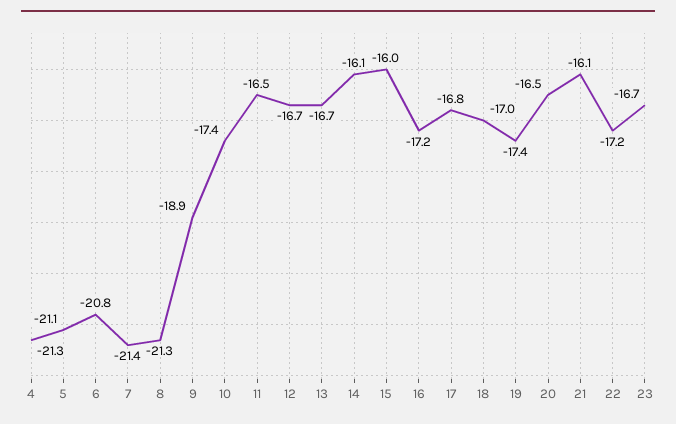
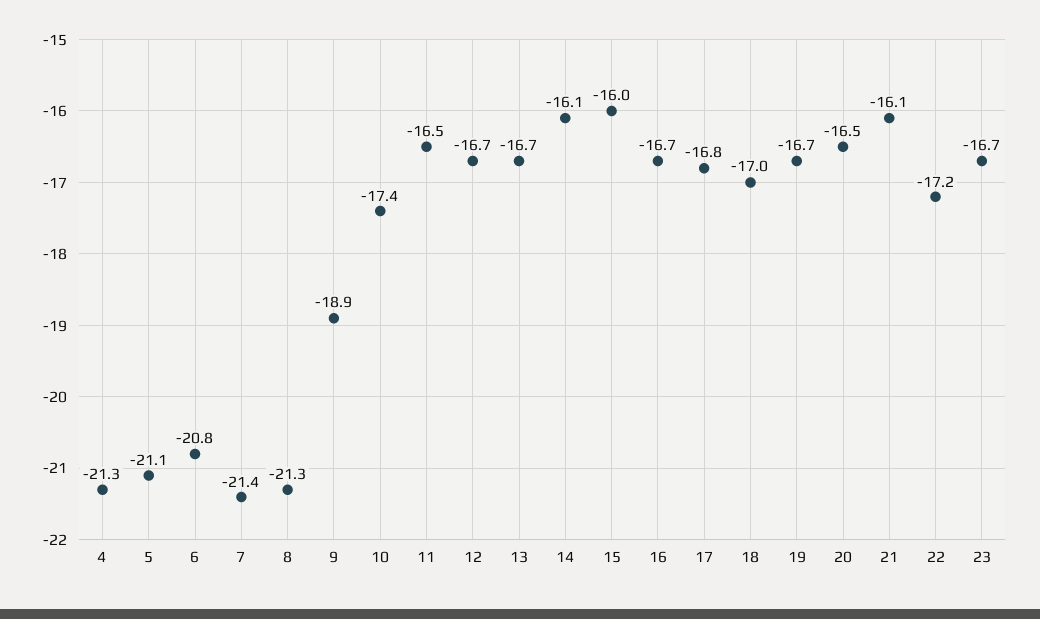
16: -17.2 -> -16.7
19: -17.4 -> -16.7

